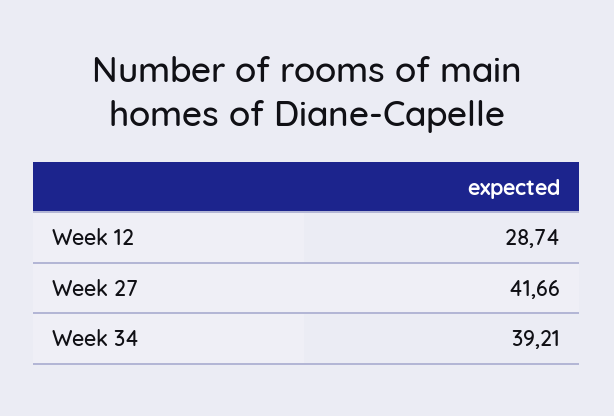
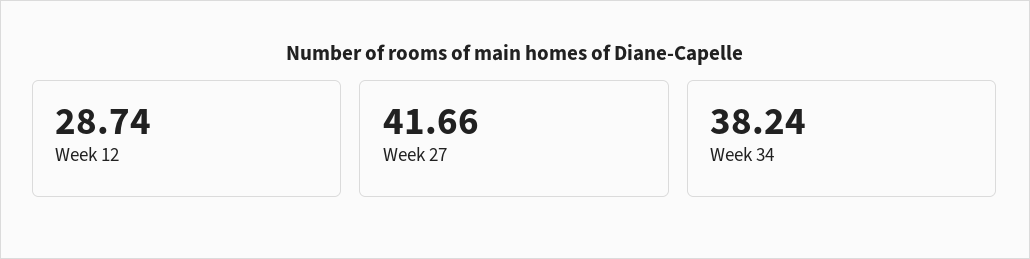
Week 34: 39.21 -> 38.24

